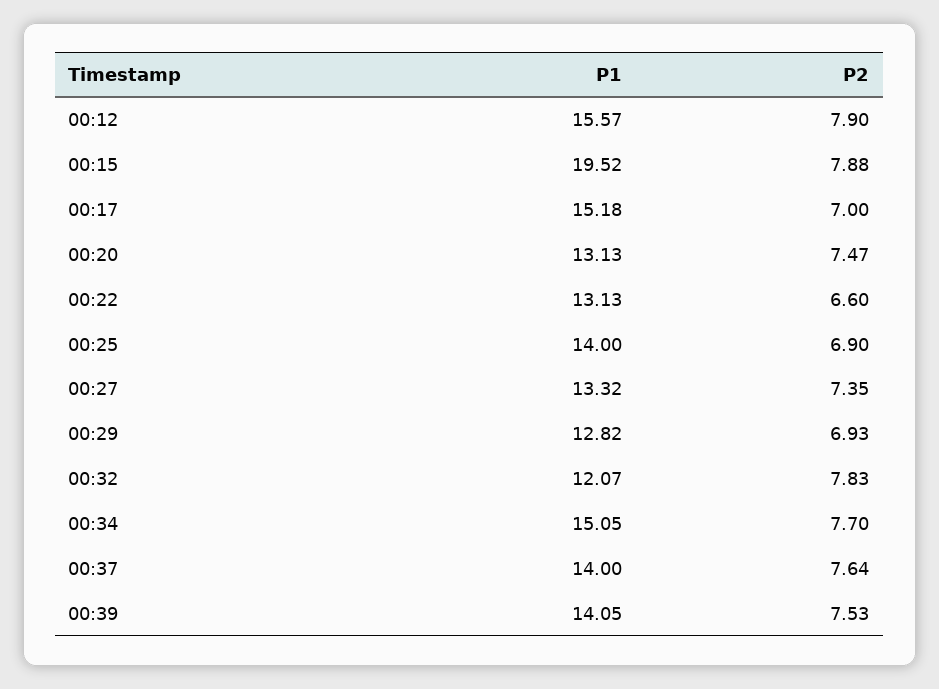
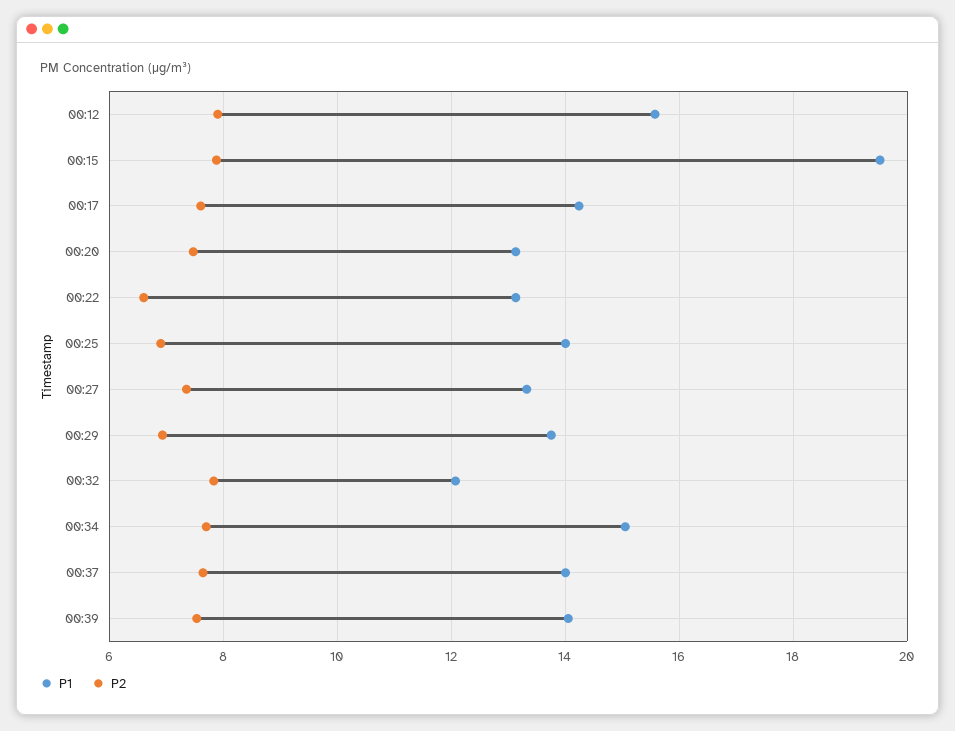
P1, 00:17: 15.18 -> 14.2
P2, 00:17: 7 -> 7.6
P1, 00:29: 12.82 -> 13.8

